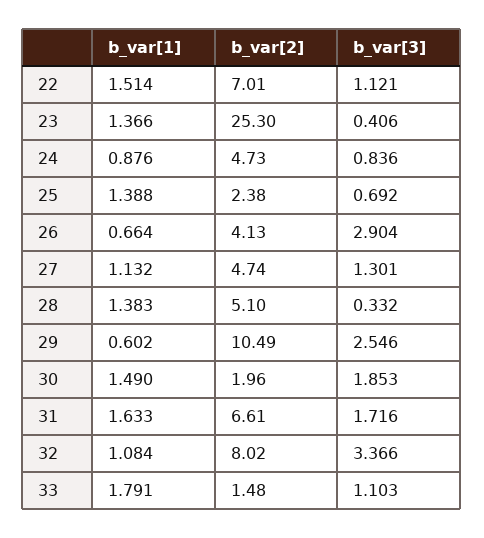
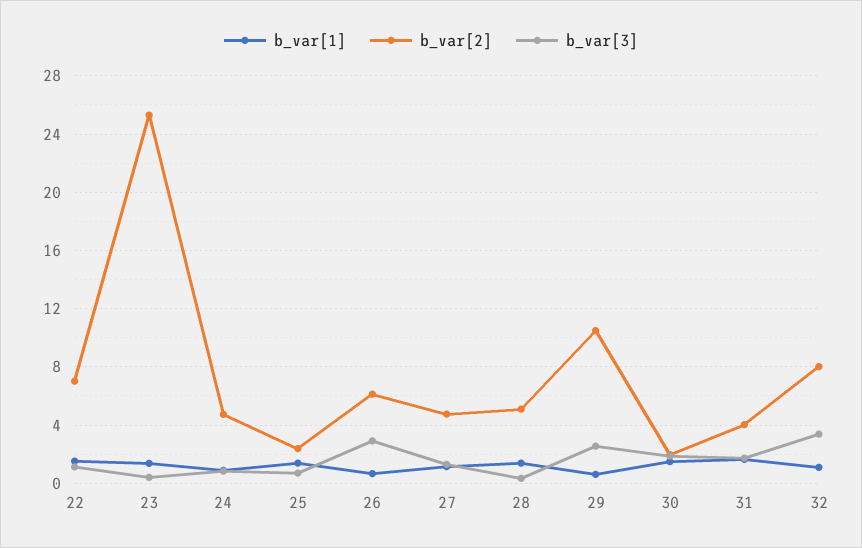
b_var[2], 26: 4.13 -> 6
b_var[2], 31: 6.61 -> 4
b_var[1], 33: 1.791 -> none
b_var[2], 33: 1.48 -> none
b_var[3], 33: 1.103 -> none

